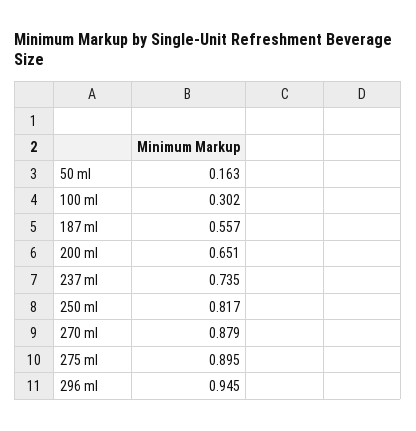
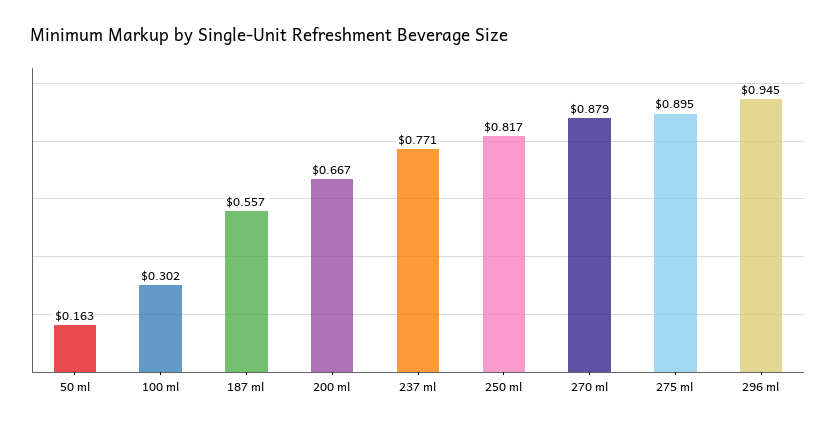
200 ml: 0.651 -> 0.667
237 ml: 0.735 -> 0.771

